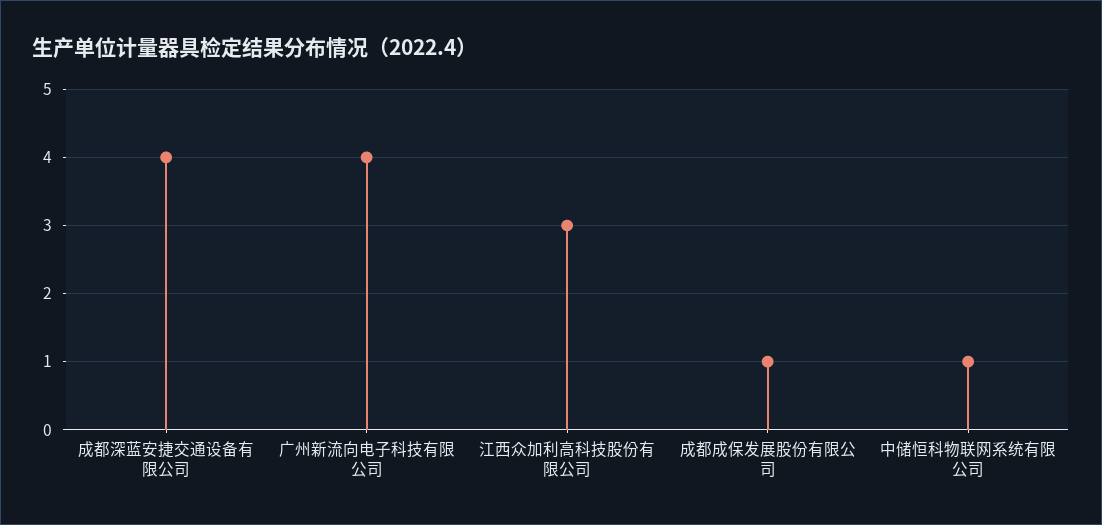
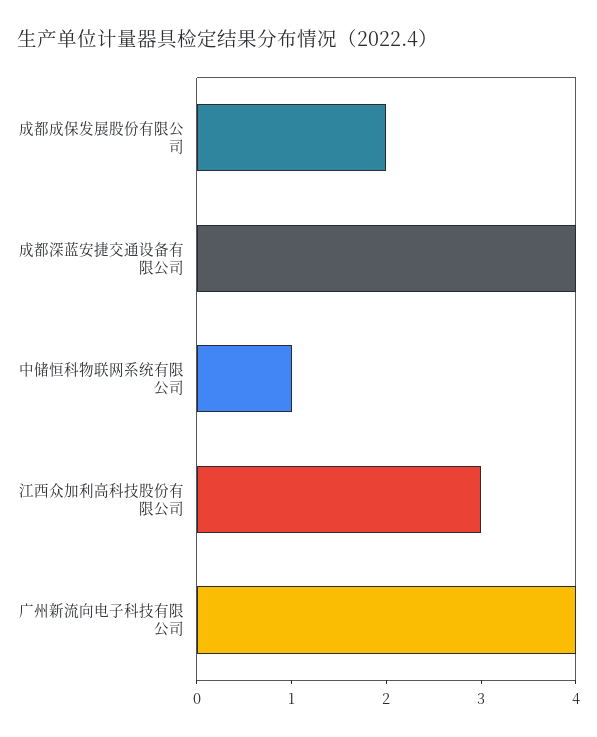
成都成保发展股份有限公司: 1 -> 2

